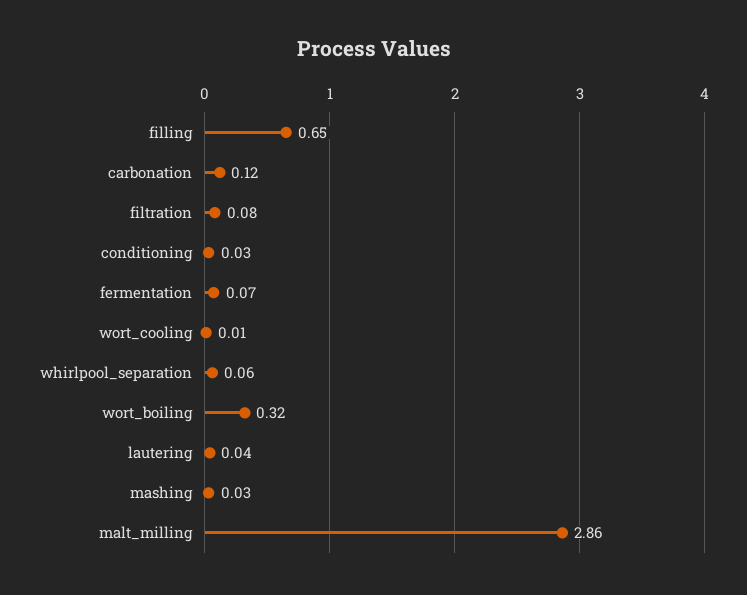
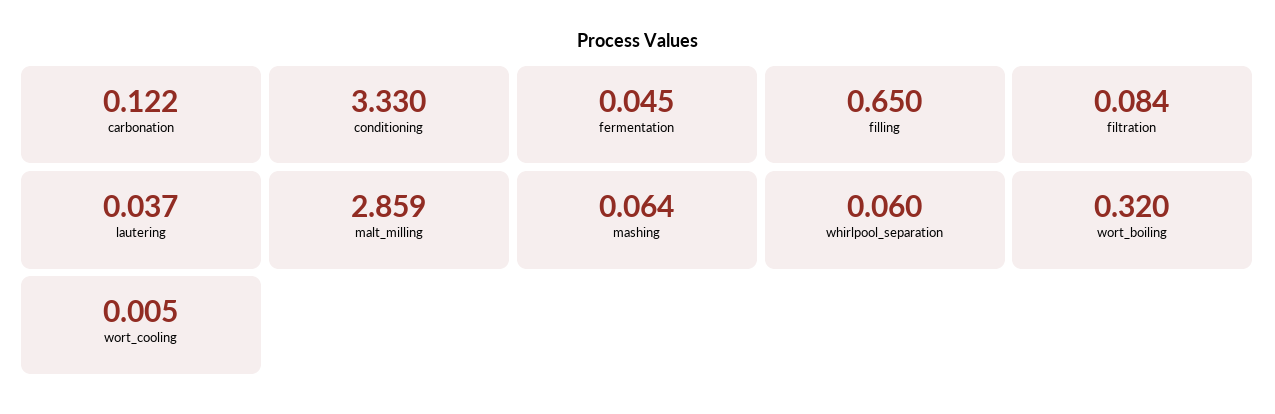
conditioning: 0.03 -> 3.33
fermentation: 0.07 -> 0.045
mashing: 0.03 -> 0.064

